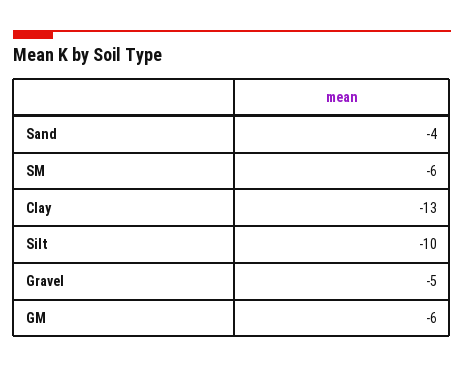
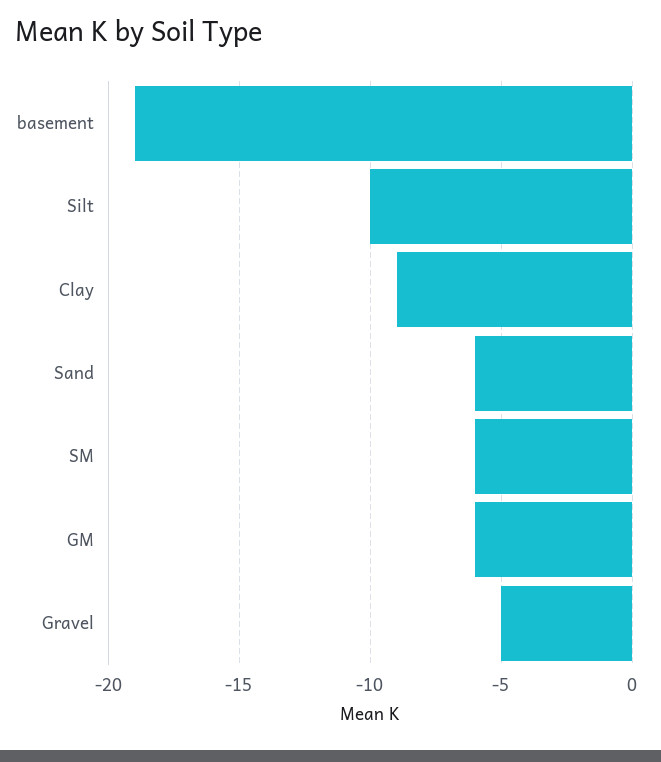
Sand: -4 -> -6
Clay: -13 -> -9
basement: none -> -19

